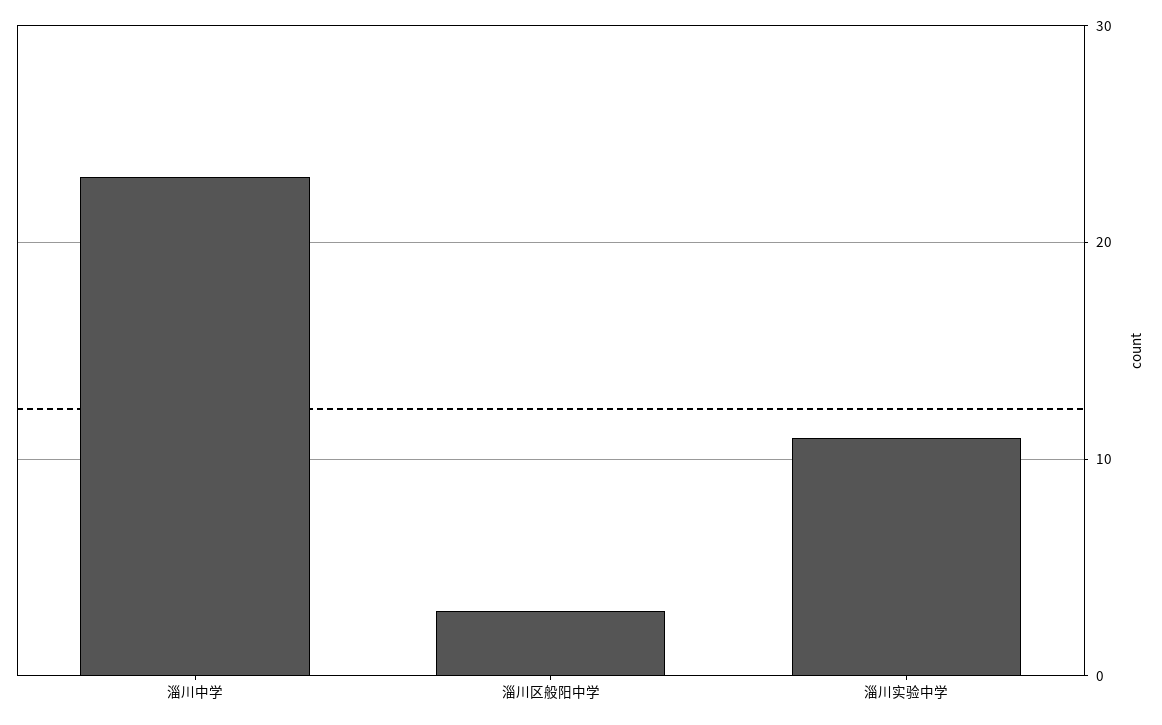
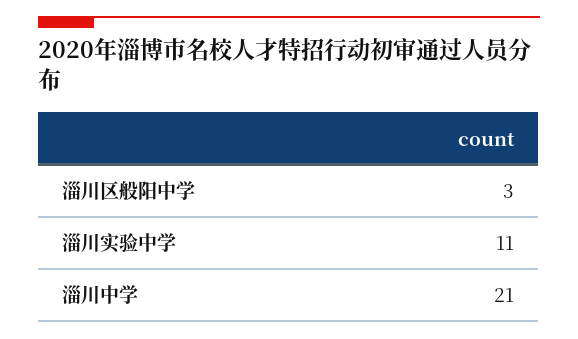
淄川中学: 23 -> 21

